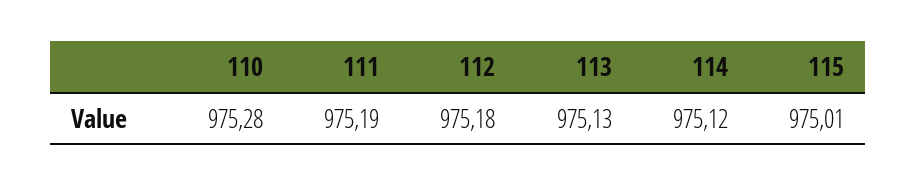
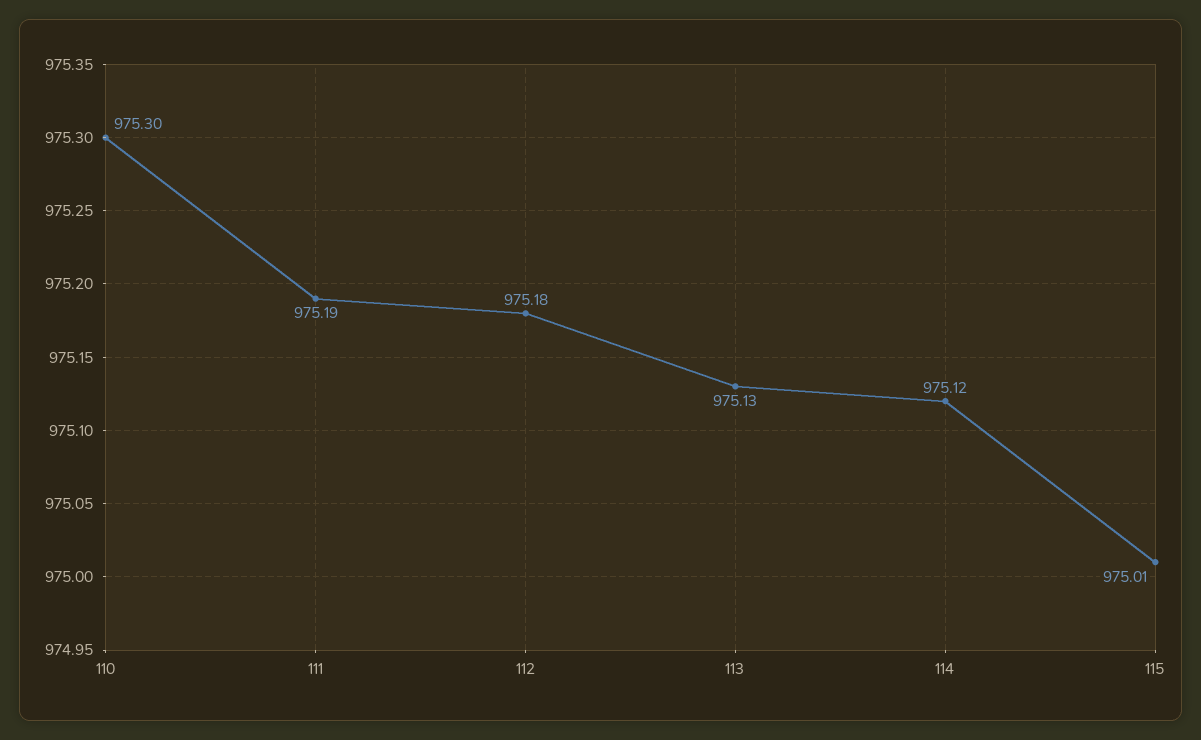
110: 975.28 -> 975.3

